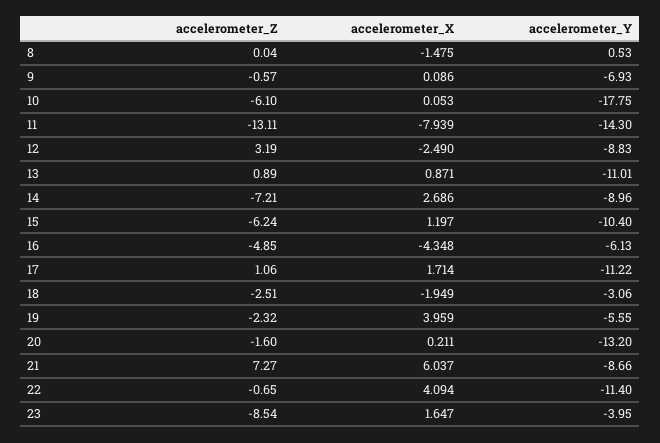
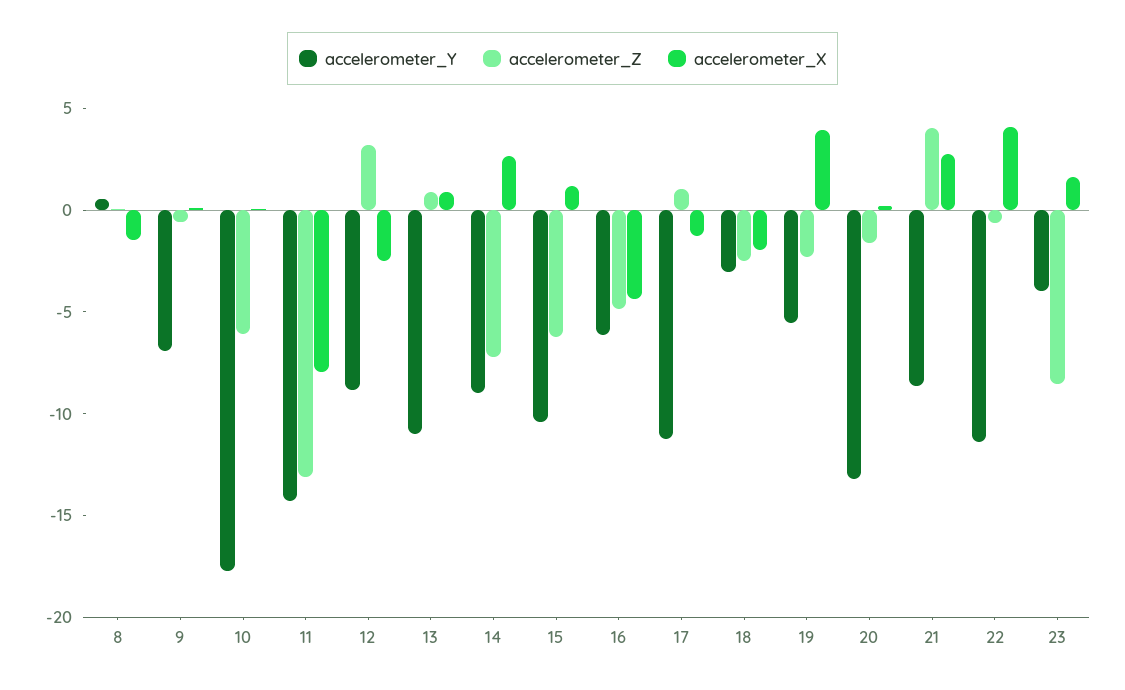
accelerometer_X, 17: 1.714 -> -1
accelerometer_Z, 21: 7.27 -> 4
accelerometer_X, 21: 6.037 -> 3

